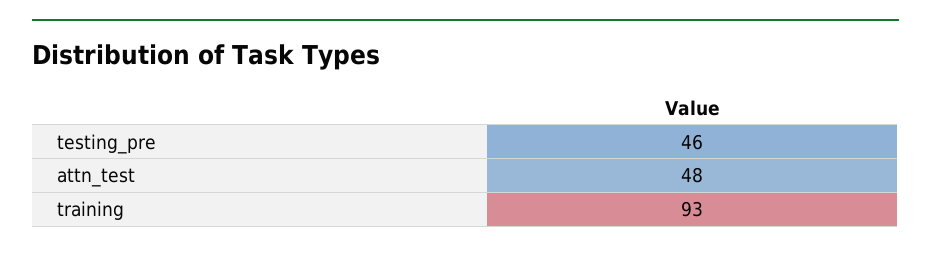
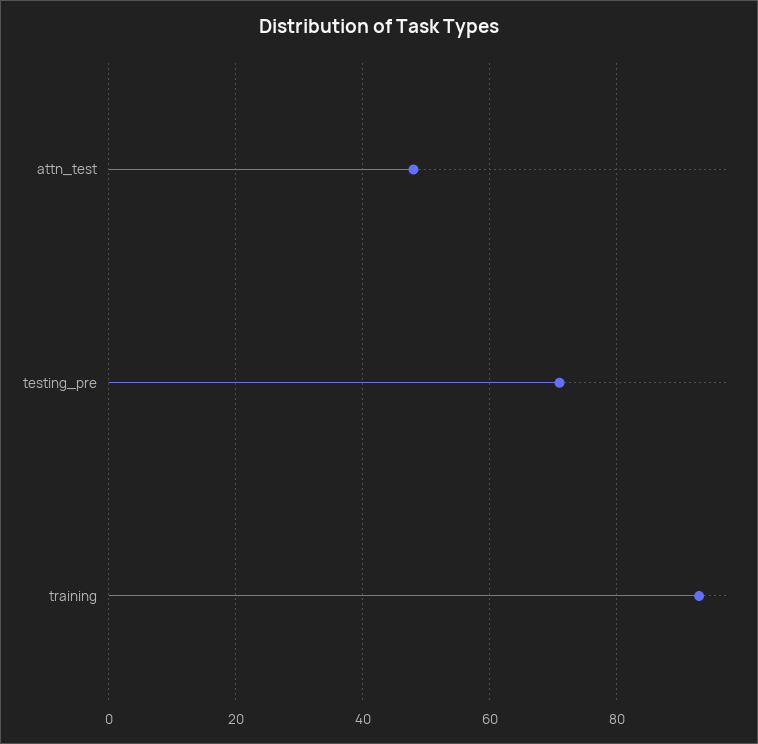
testing_pre: 46 -> 70

